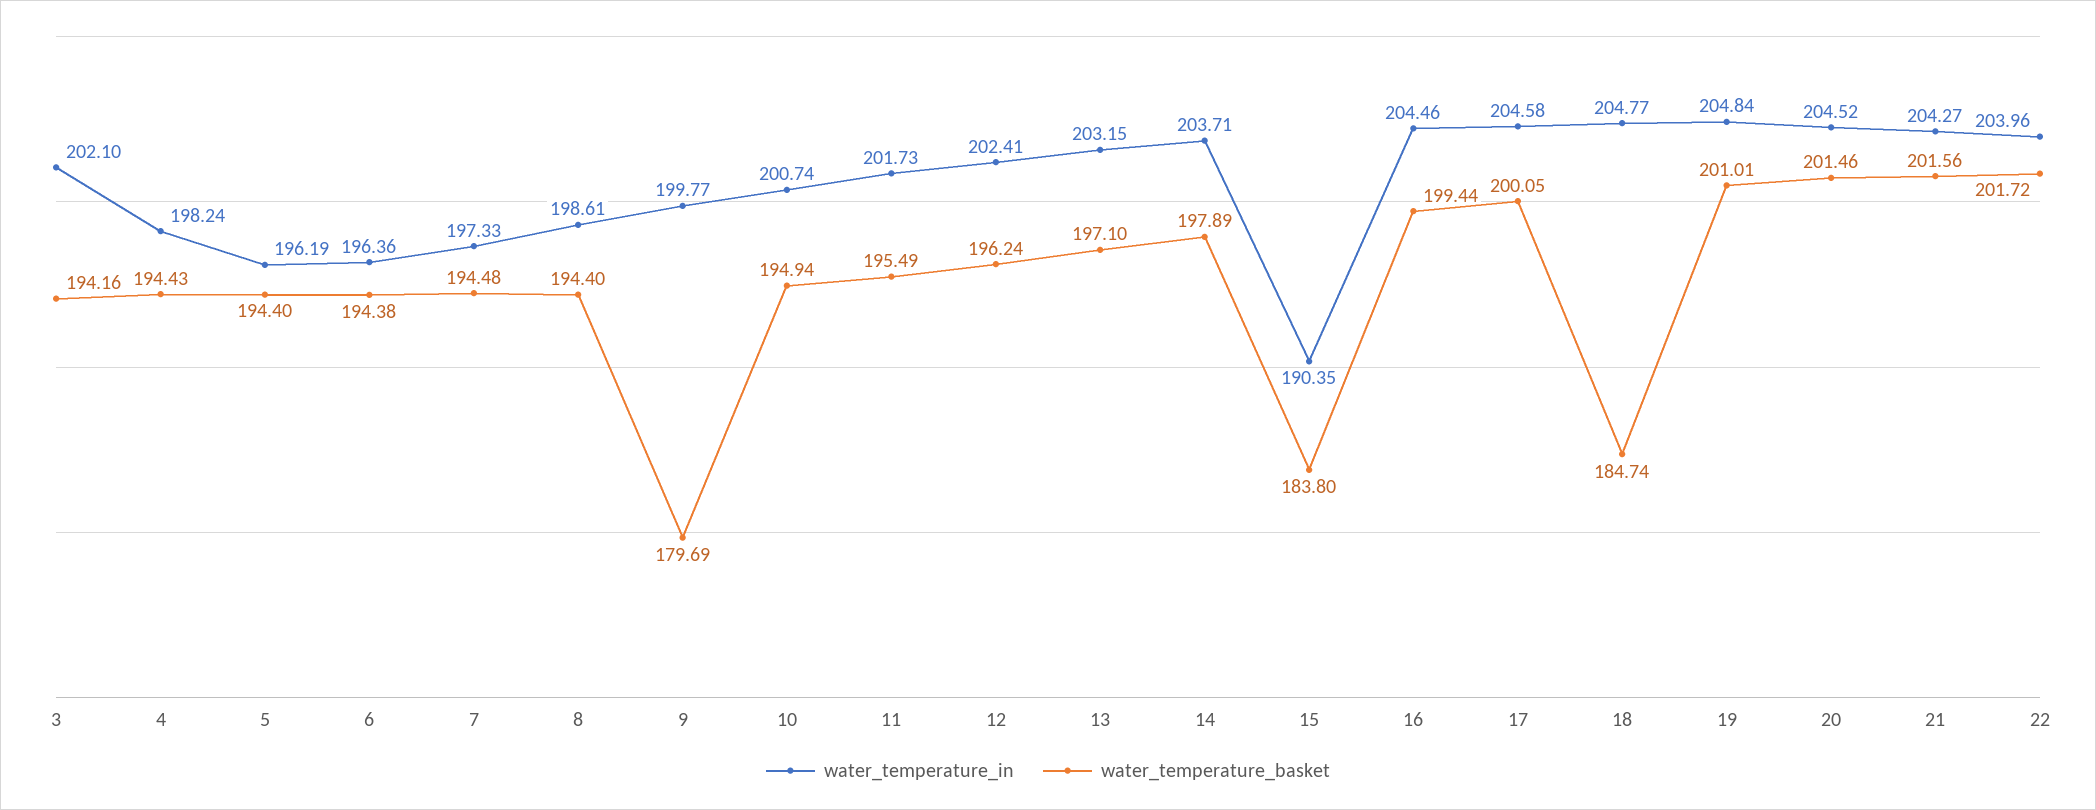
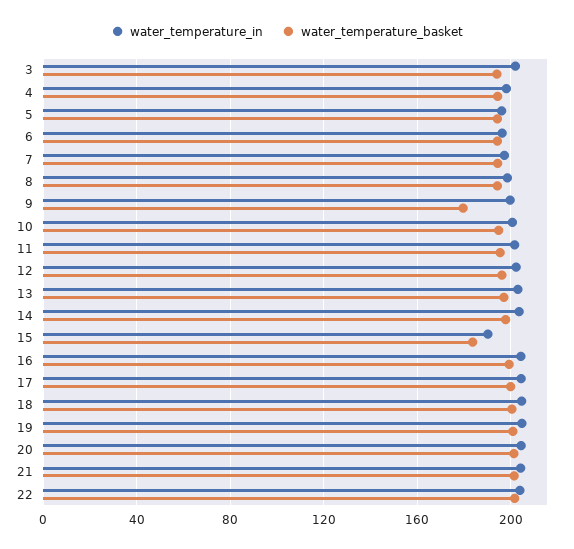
water_temperature_basket, 18: 184.74 -> 200

